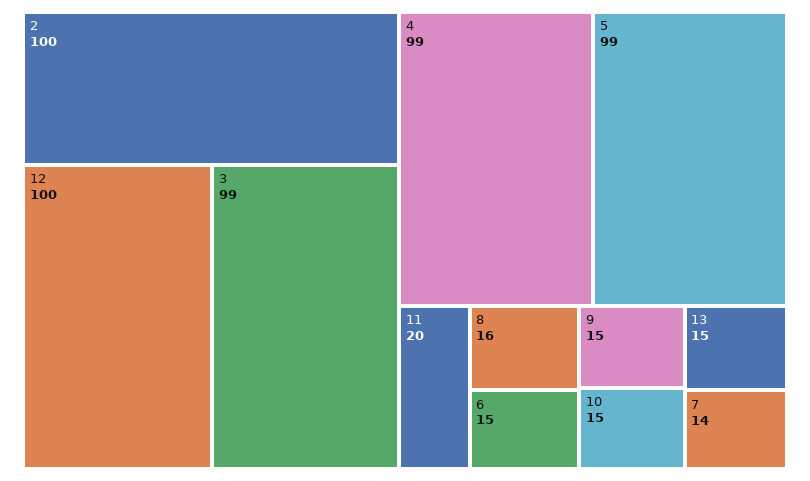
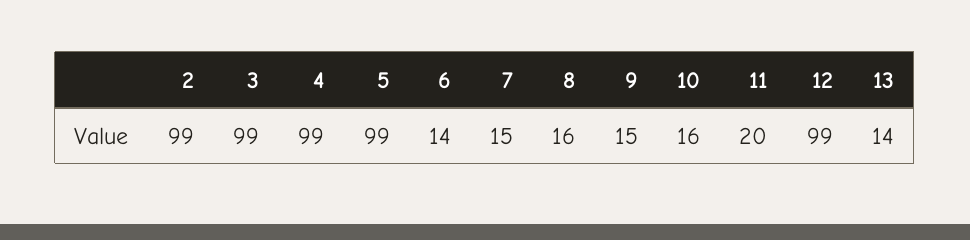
2: 100 -> 99
12: 100 -> 99
6: 15 -> 14
10: 15 -> 16
13: 15 -> 14
7: 14 -> 15

